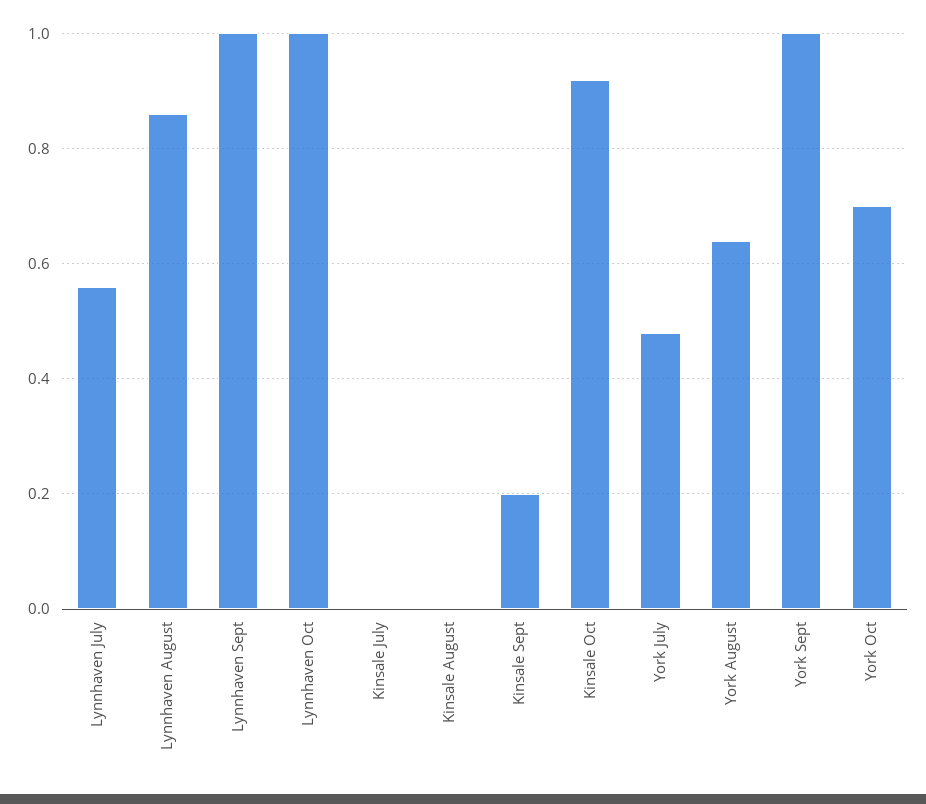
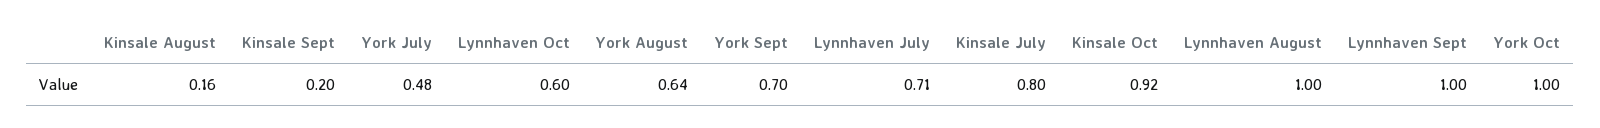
Lynnhaven July: 0.55 -> 0.71
Lynnhaven August: 0.85 -> 1
Lynnhaven Oct: 1 -> 0.6
Kinsale July: 0 -> 0.8
Kinsale August: 0 -> 0.16
York Sept: 1 -> 0.7
York Oct: 0.7 -> 1

